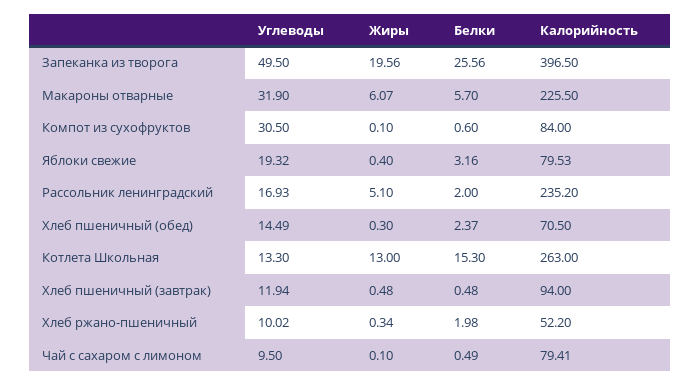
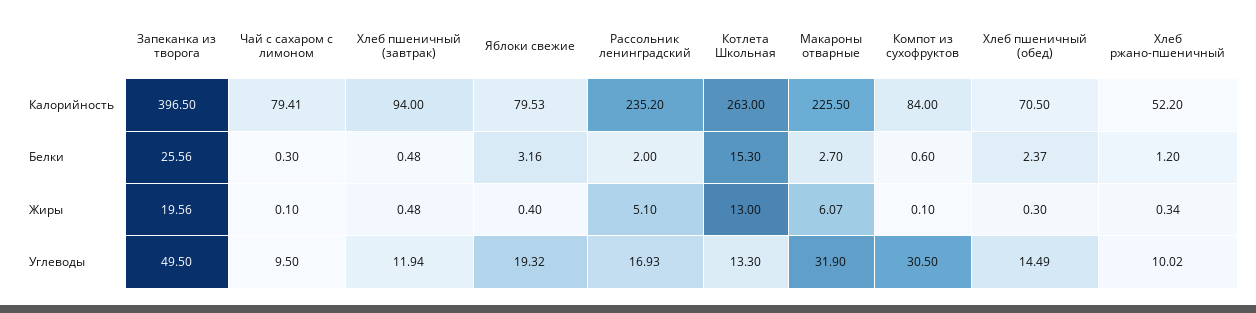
Белки, Макароны отварные: 5.7 -> 2.7
Белки, Хлеб ржано-пшеничный: 1.98 -> 1.2
Белки, Чай с сахаром с лимоном: 0.49 -> 0.3

